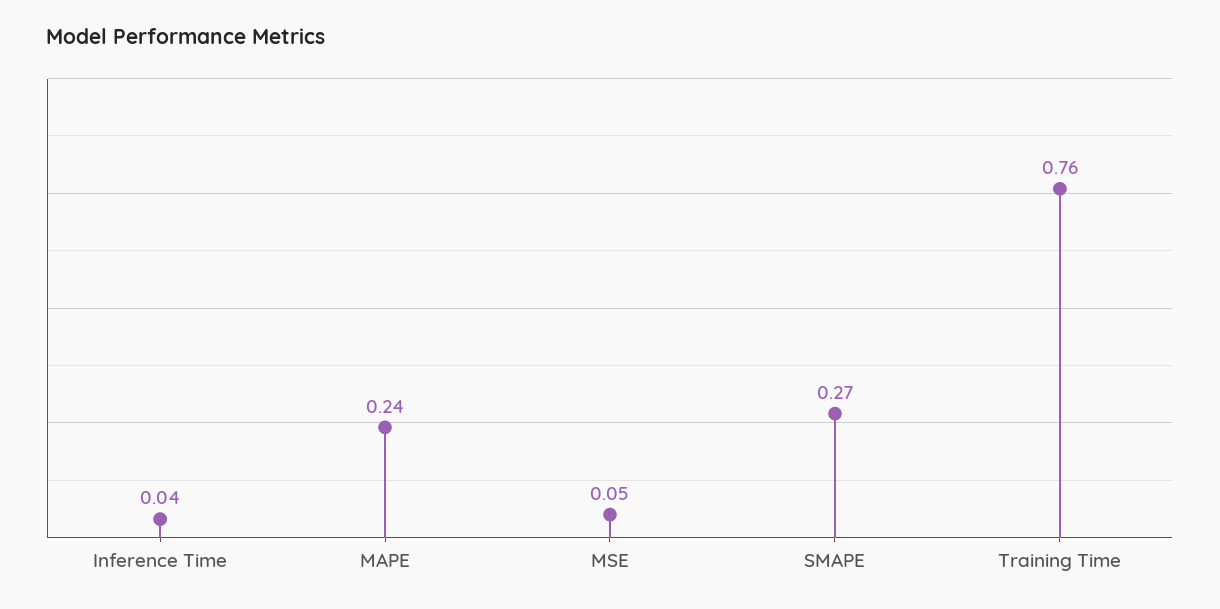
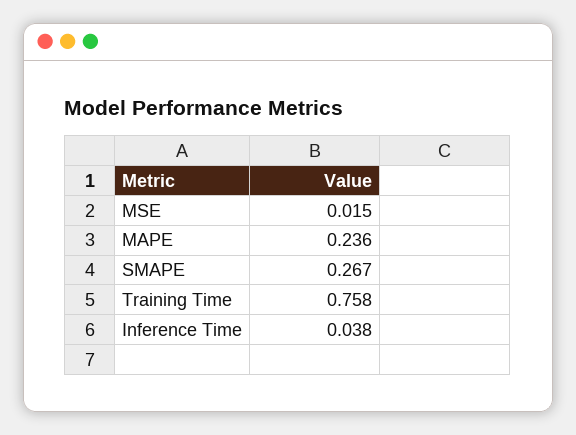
MSE: 0.05 -> 0.015

